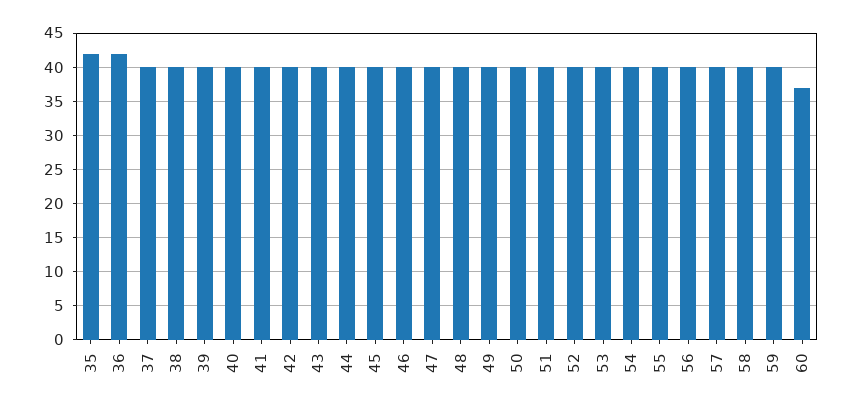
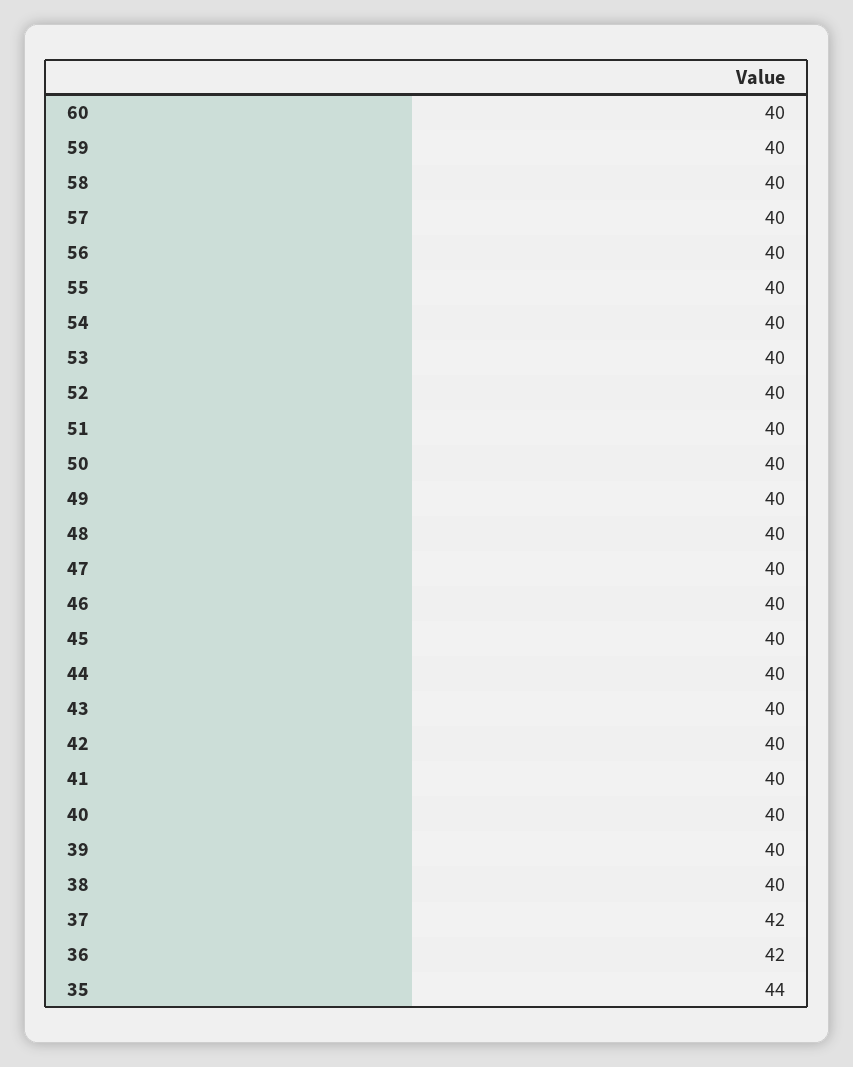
35: 42 -> 44
37: 40 -> 42
60: 37 -> 40

